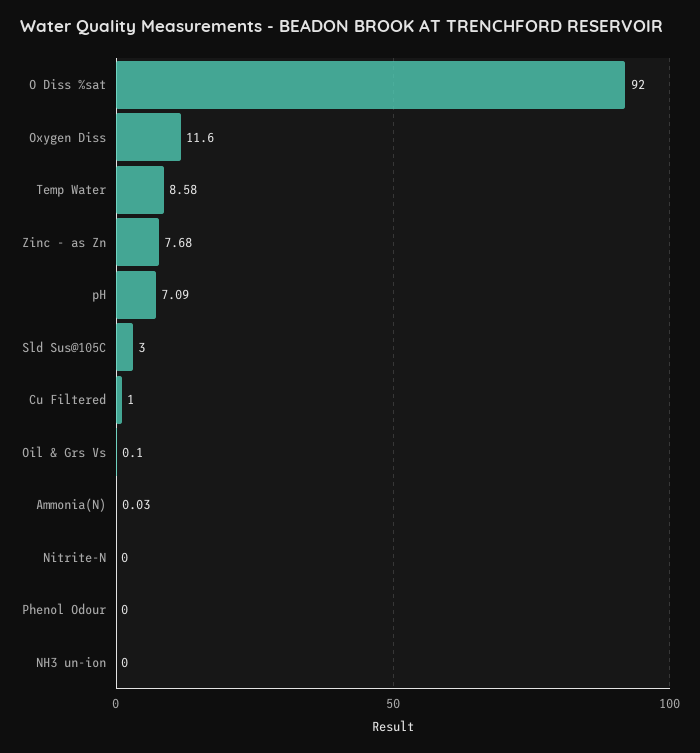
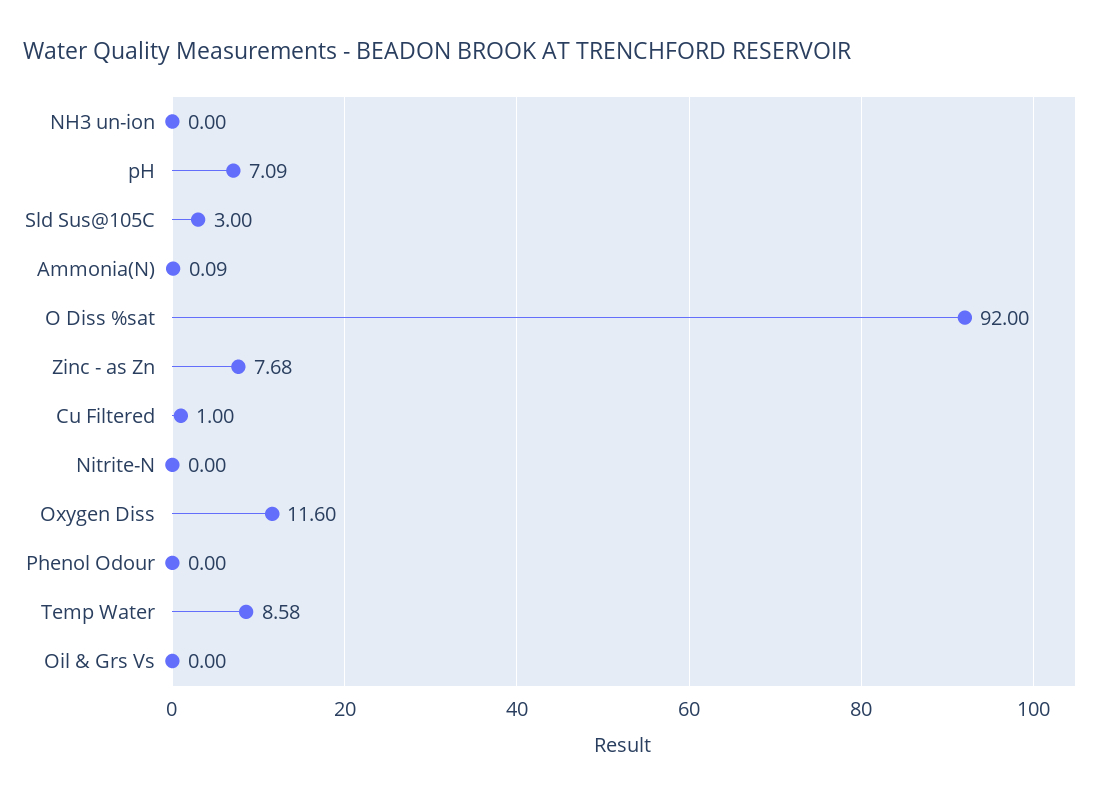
Oil & Grs Vs: 0.1 -> 0
Ammonia(N): 0.03 -> 0.09

